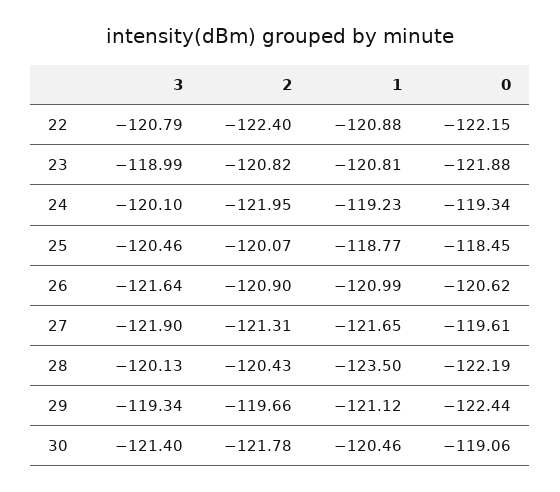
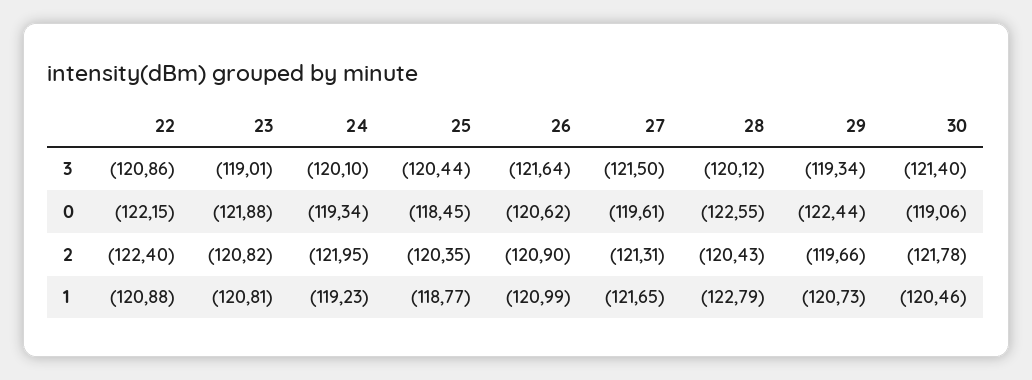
3, 22: -120.79 -> -120.86
3, 23: -118.99 -> -119.01
3, 25: -120.46 -> -120.44
2, 25: -120.07 -> -120.35
3, 27: -121.9 -> -121.5
3, 28: -120.13 -> -120.12
1, 28: -123.5 -> -122.79
0, 28: -122.19 -> -122.55
1, 29: -121.12 -> -120.73

